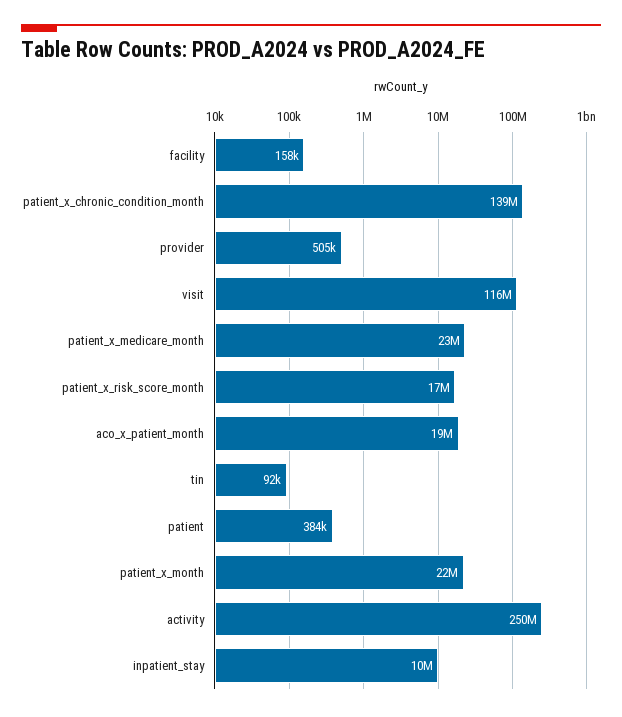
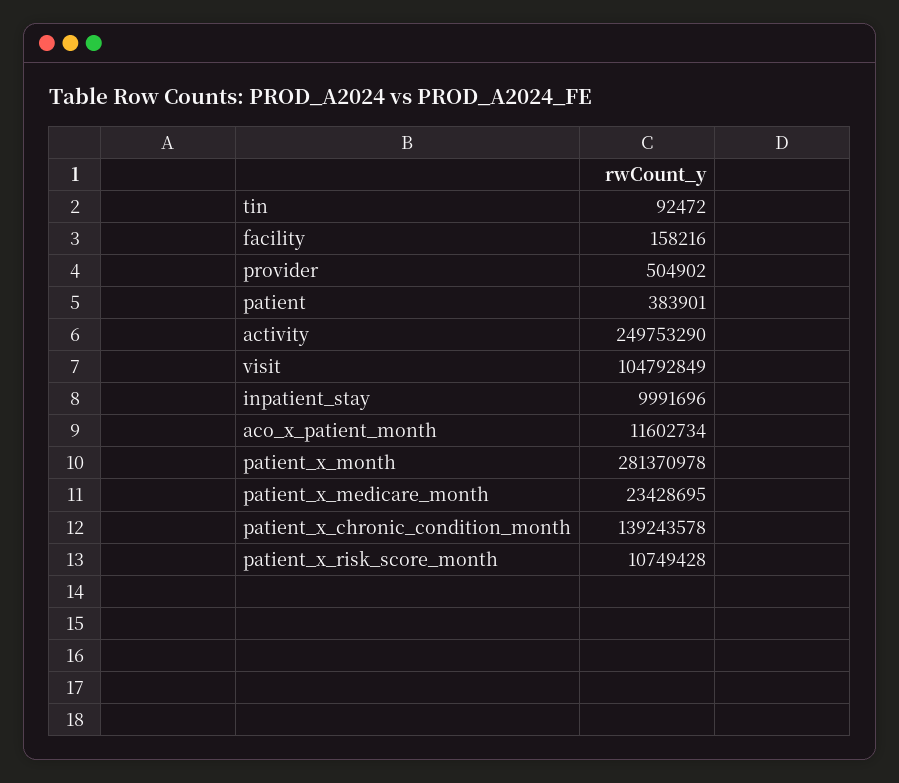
visit: 116000000 -> 104792849
patient_x_risk_score_month: 17000000 -> 10749428
aco_x_patient_month: 19000000 -> 11602734
patient_x_month: 22000000 -> 281370978

